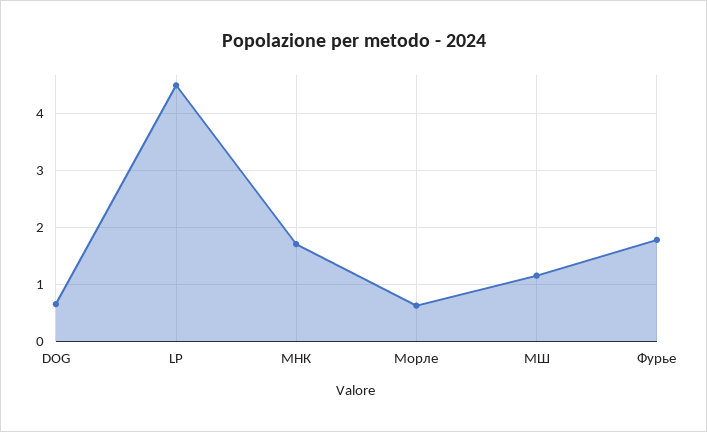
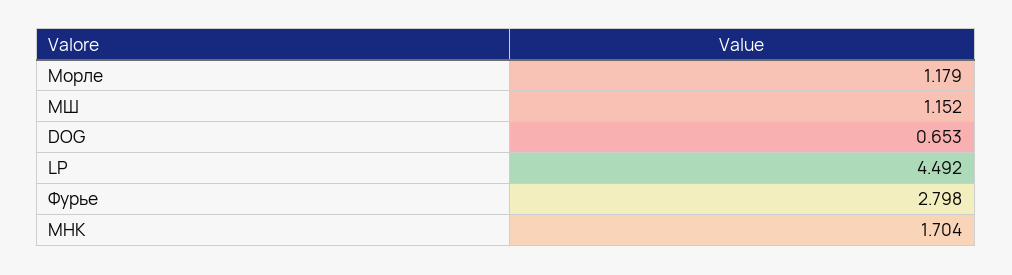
Морле: 0.6 -> 1.179
Фурье: 1.8 -> 2.798

